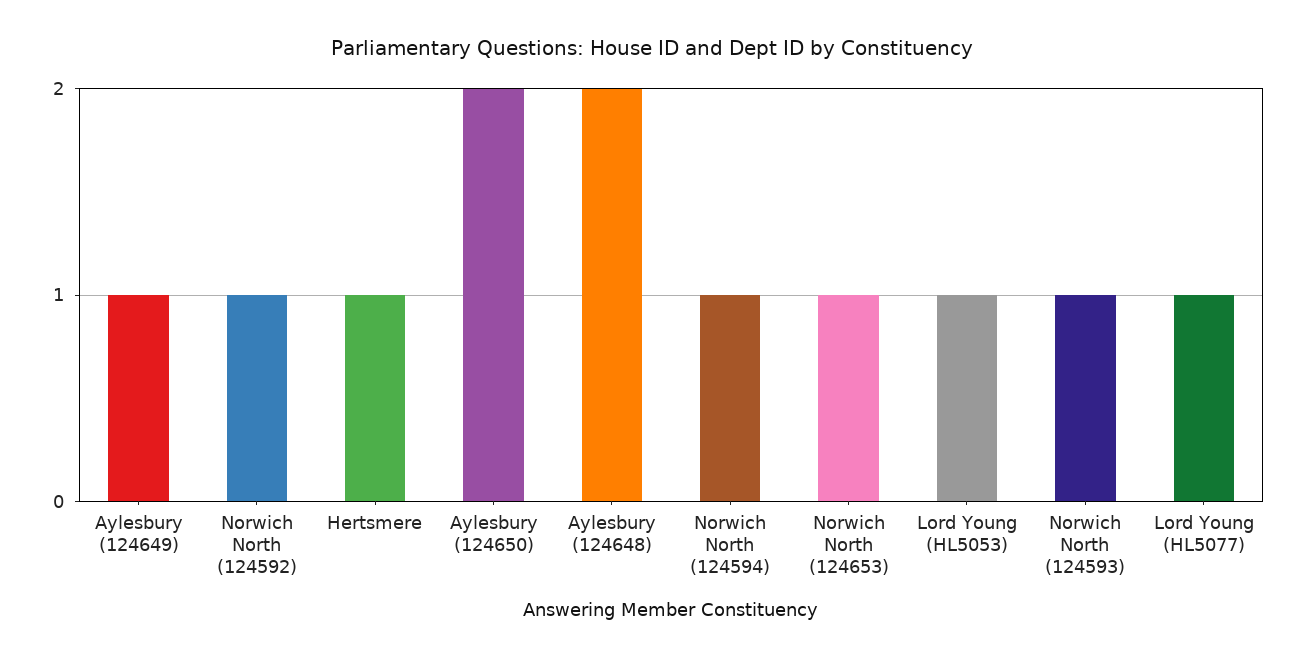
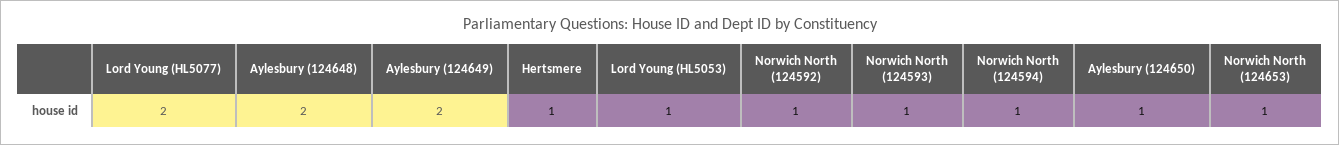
Aylesbury (124649): 1 -> 2
Aylesbury (124650): 2 -> 1
Lord Young (HL5077): 1 -> 2

